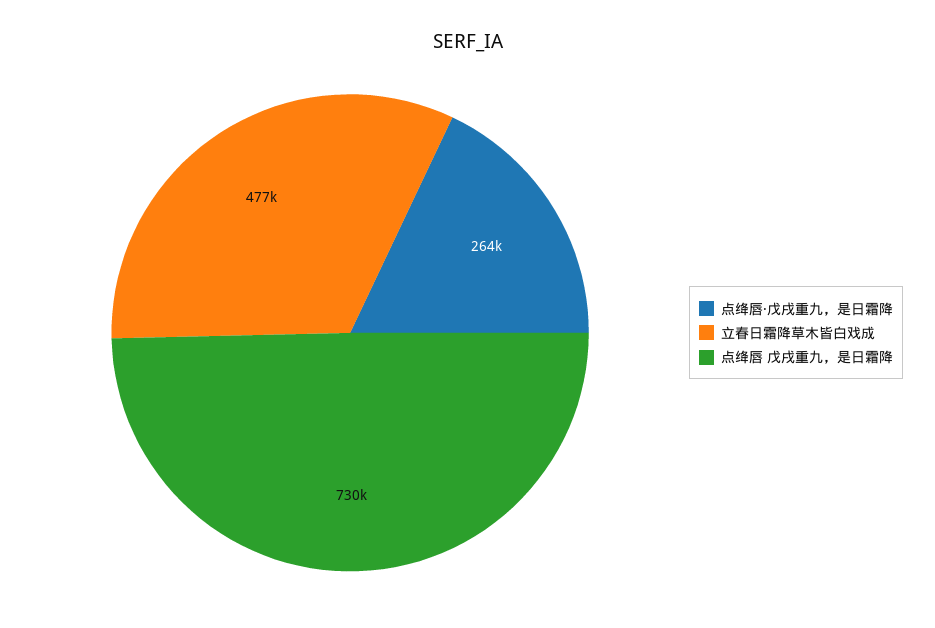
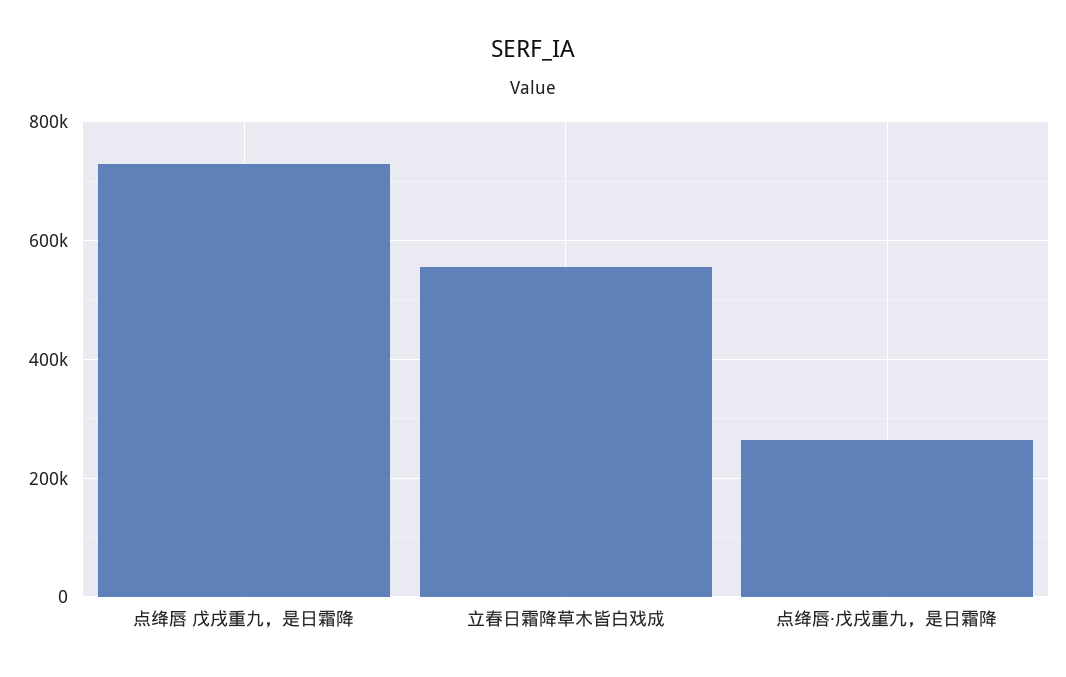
立春日霜降草木皆白戏成: 477000 -> 560000

